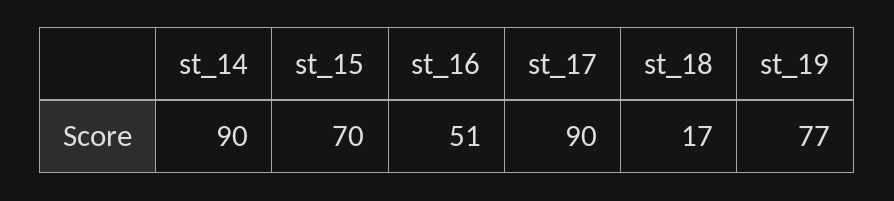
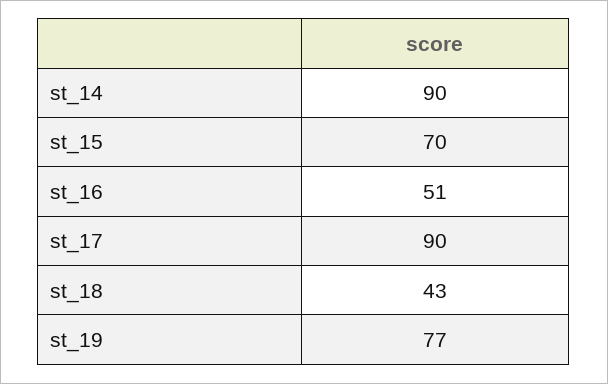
st_18: 17 -> 43

